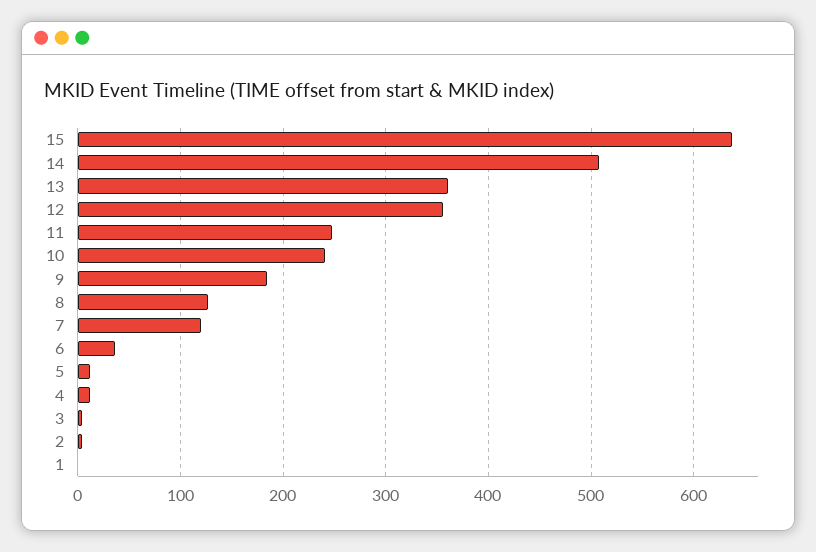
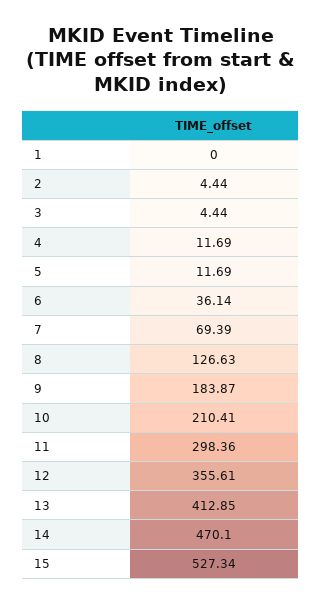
15: 640 -> 527.34
14: 510 -> 470.1
13: 360 -> 412.85
11: 250 -> 298.36
10: 240 -> 210.41
7: 120 -> 69.39

